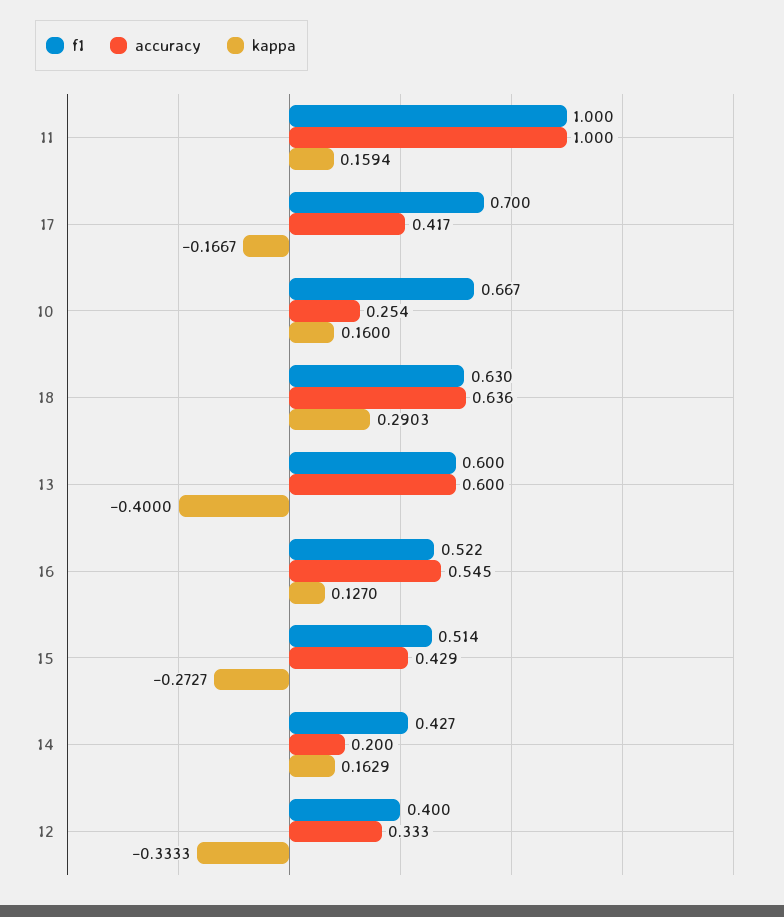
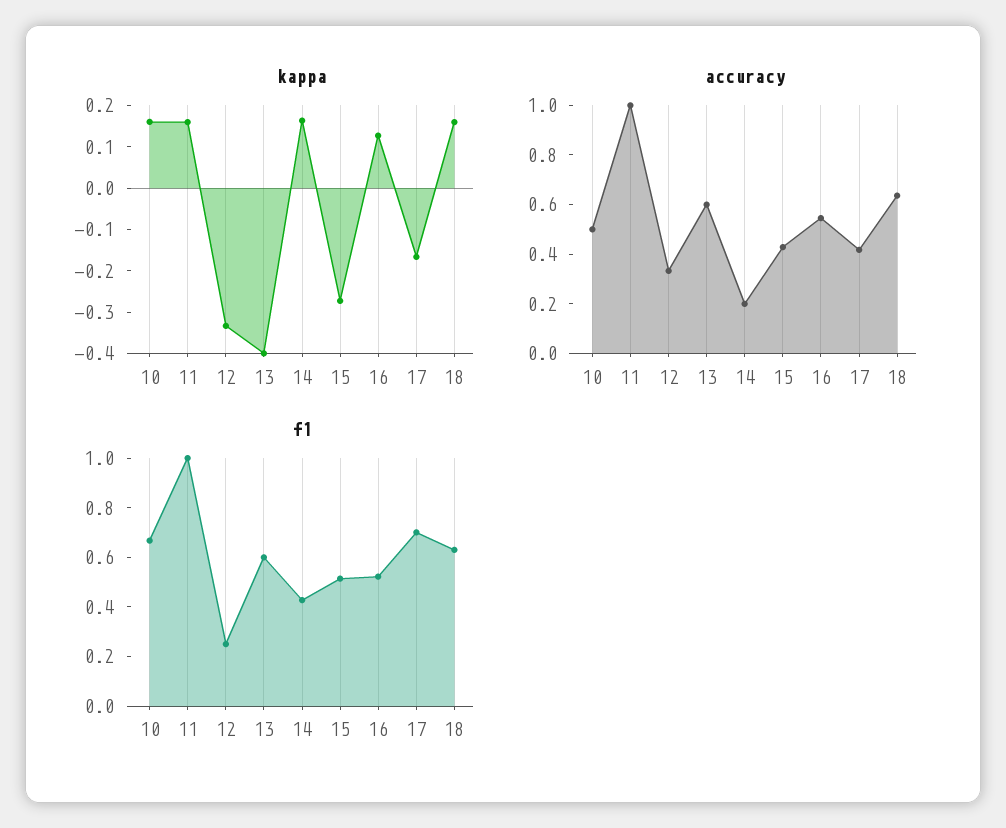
accuracy, 10: 0.254 -> 0.5
kappa, 18: 0.2903 -> 0.16
f1, 12: 0.4 -> 0.25

